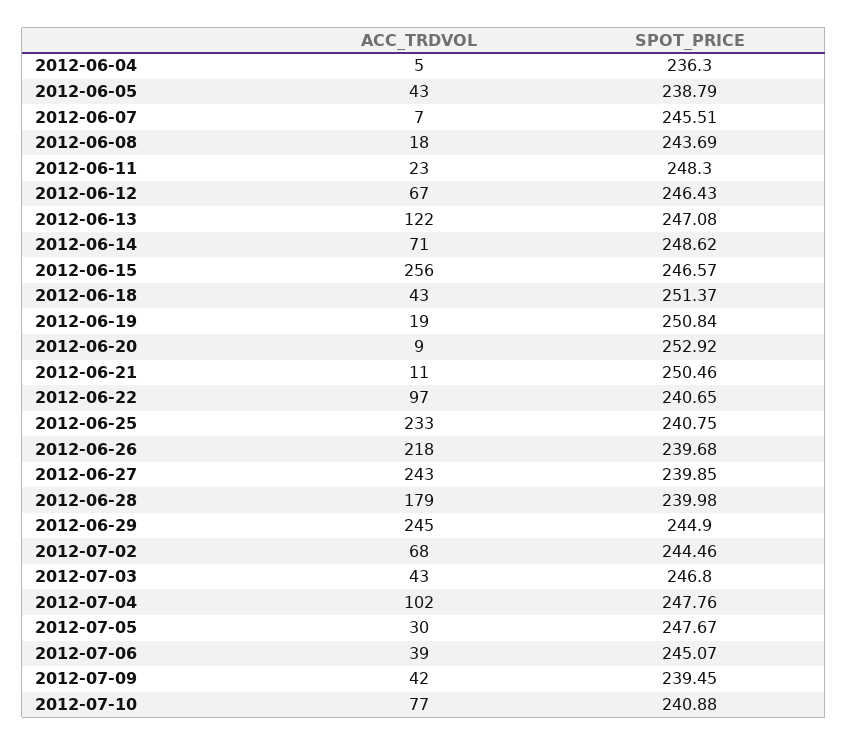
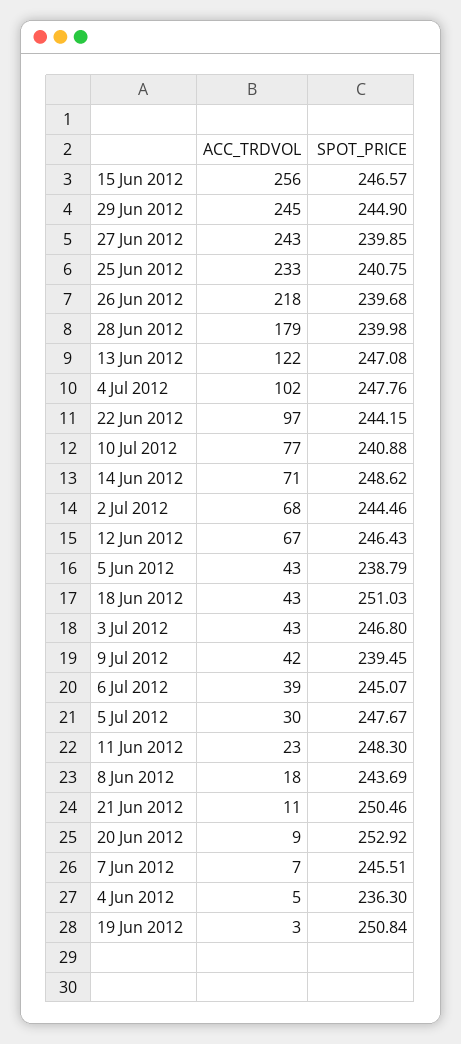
SPOT_PRICE, 2012-06-18: 251.37 -> 251.03
ACC_TRDVOL, 2012-06-19: 19 -> 3
SPOT_PRICE, 2012-06-22: 240.65 -> 244.15

